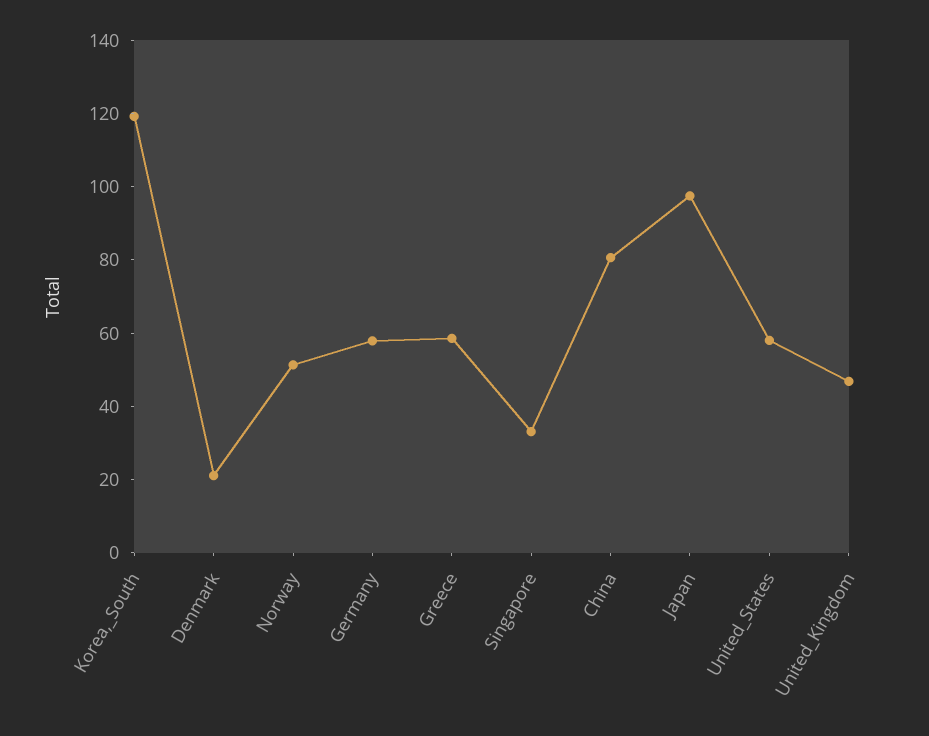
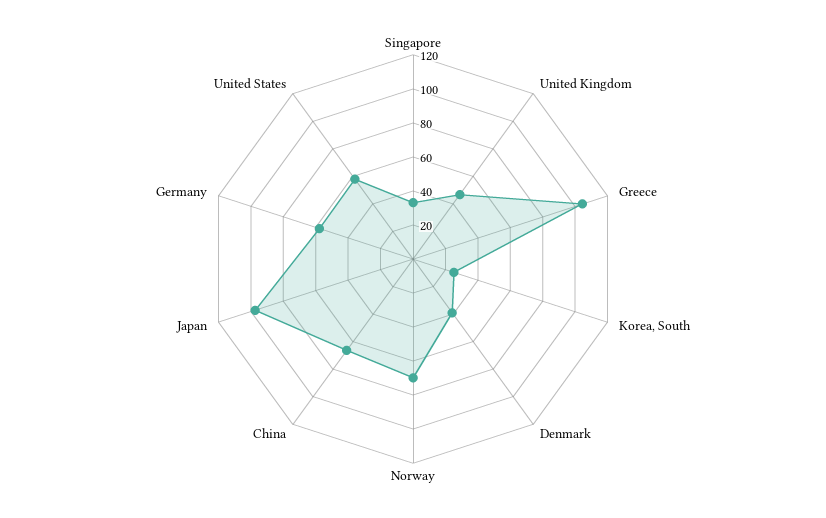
Korea,_South: 120 -> 25
Denmark: 20 -> 40
Norway: 50 -> 70
Greece: 60 -> 105
China: 80 -> 65

